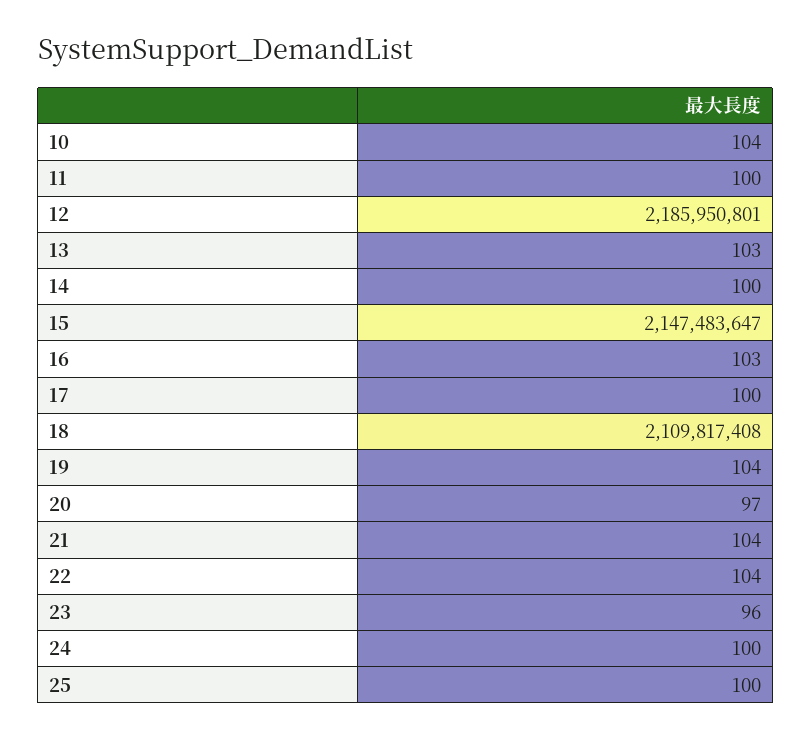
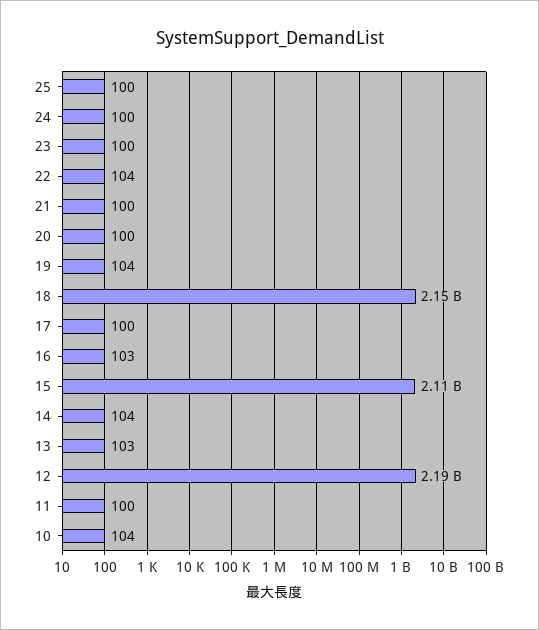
14: 100 -> 104
15: 2147483647 -> 2110000000
18: 2109817408 -> 2150000000
20: 97 -> 100
21: 104 -> 100
23: 96 -> 100

